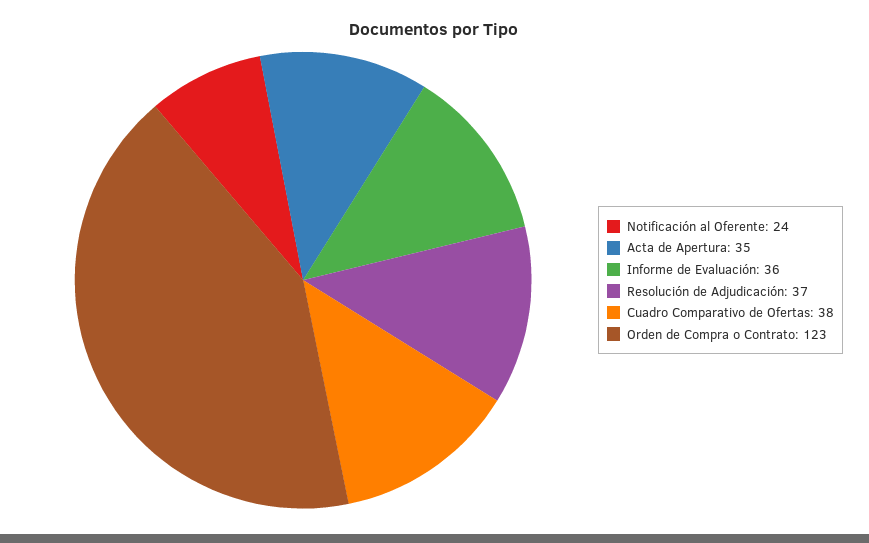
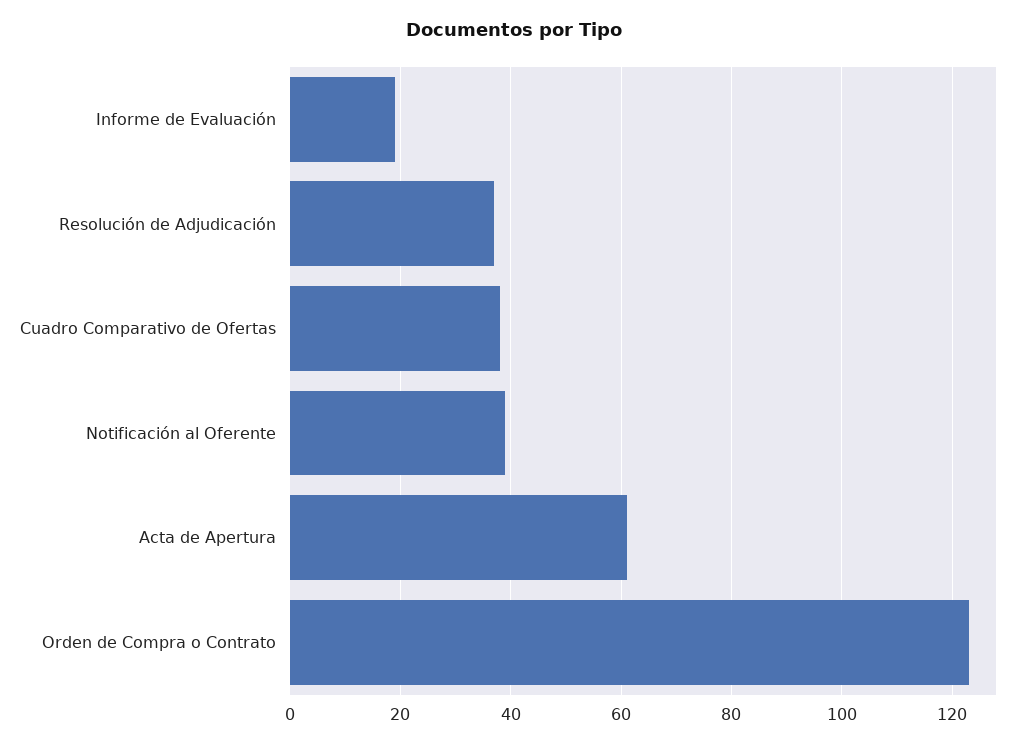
Notificación al Oferente: 24 -> 40
Acta de Apertura: 35 -> 60
Informe de Evaluación: 36 -> 20

